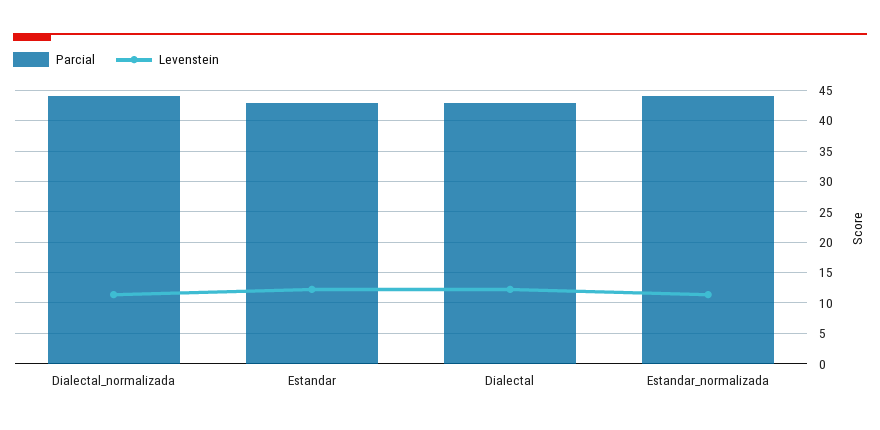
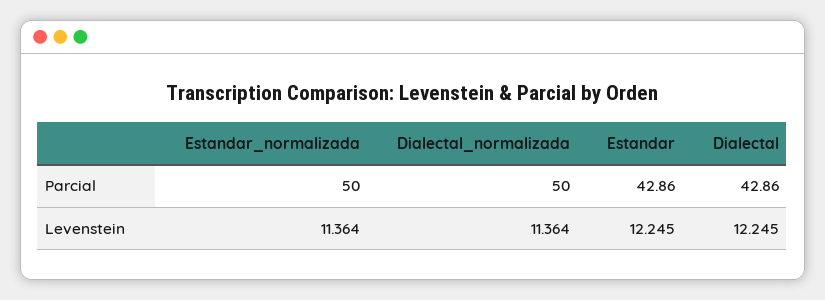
Parcial, Dialectal_normalizada: 44 -> 50
Parcial, Estandar_normalizada: 44 -> 50

